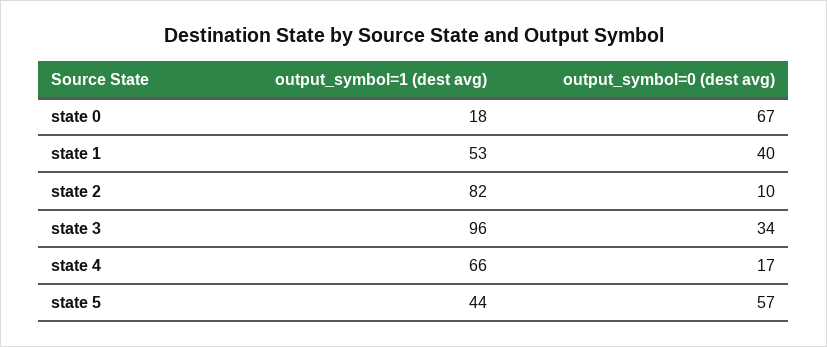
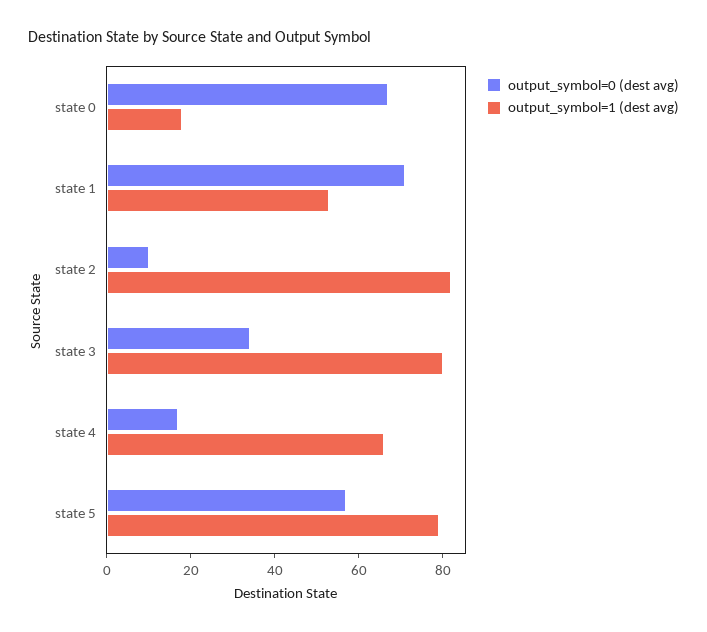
output_symbol=0 (dest avg), state 1: 40 -> 70
output_symbol=1 (dest avg), state 3: 96 -> 80
output_symbol=1 (dest avg), state 5: 44 -> 80

